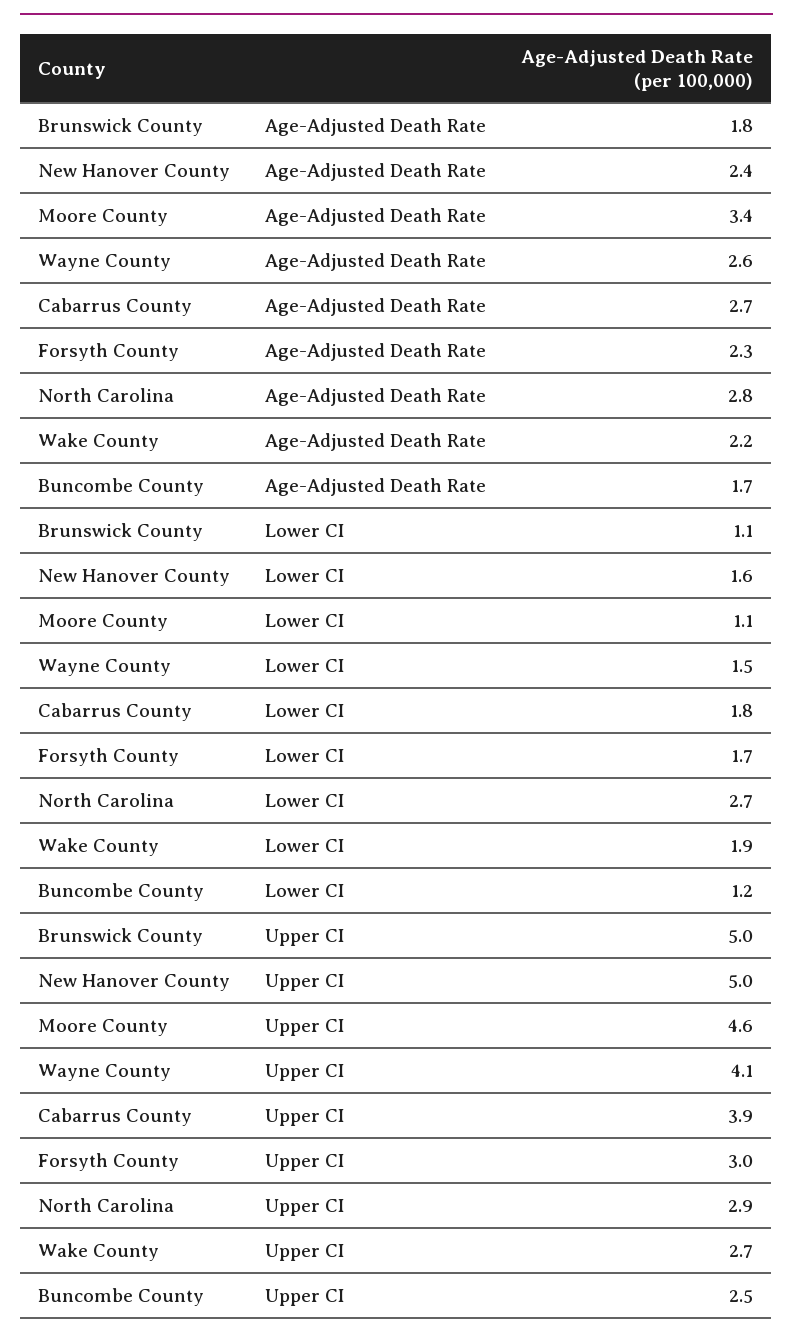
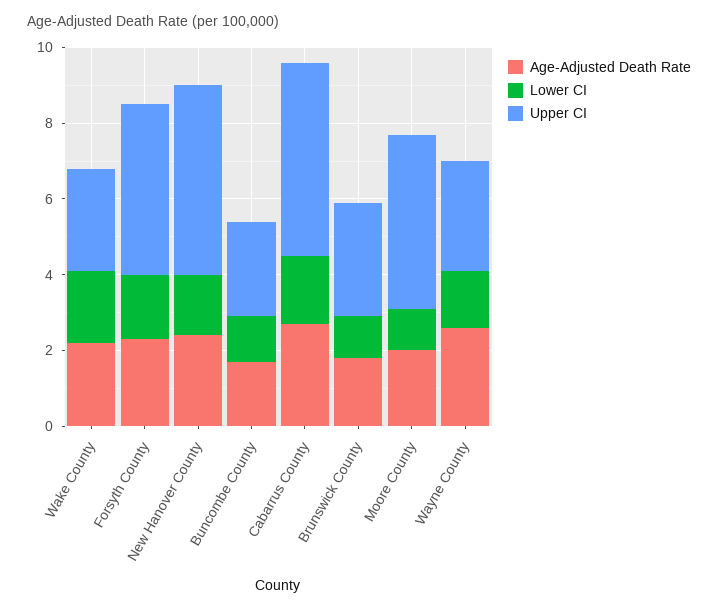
Age-Adjusted Death Rate, Moore County: 3.4 -> 2
Age-Adjusted Death Rate, North Carolina: 2.8 -> none
Lower CI, North Carolina: 2.7 -> none
Upper CI, Brunswick County: 5 -> 3
Upper CI, Wayne County: 4.1 -> 3
Upper CI, Cabarrus County: 3.9 -> 5
Upper CI, Forsyth County: 3 -> 4.5
Upper CI, North Carolina: 2.9 -> none

